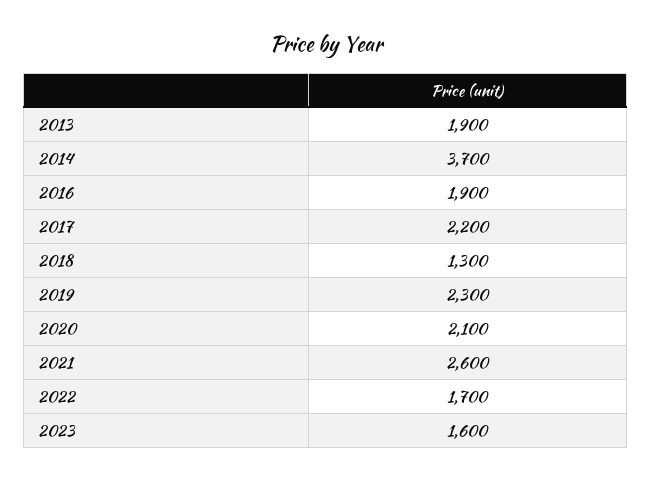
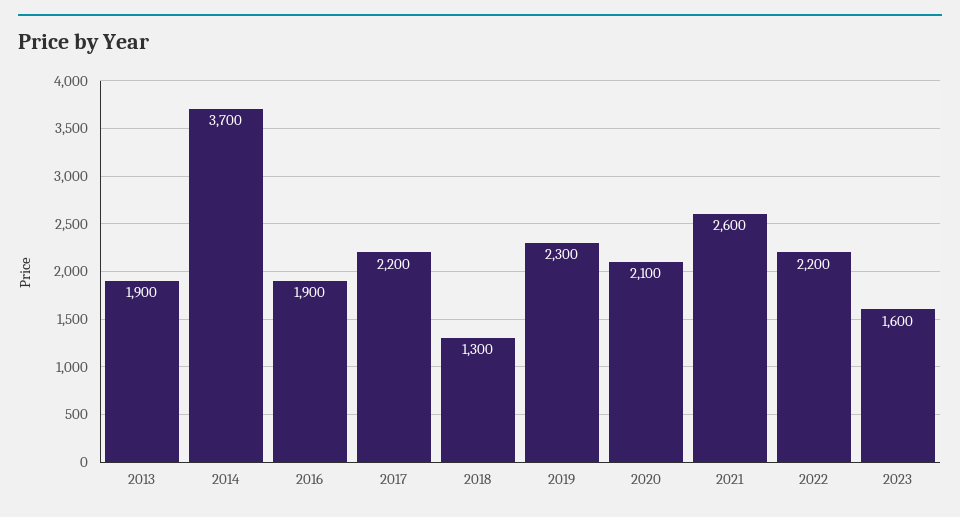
2022: 1700 -> 2200

